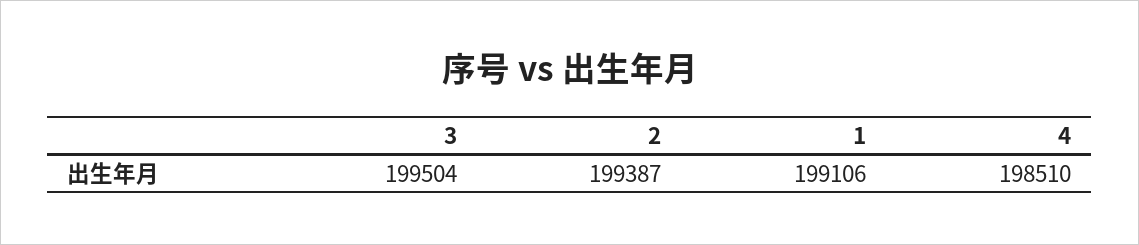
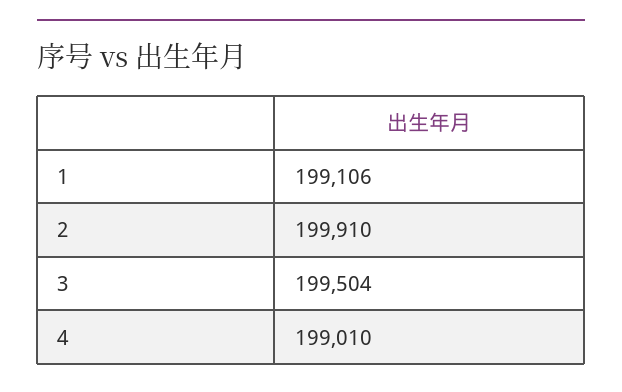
2: 199387 -> 199910
4: 198510 -> 199010

